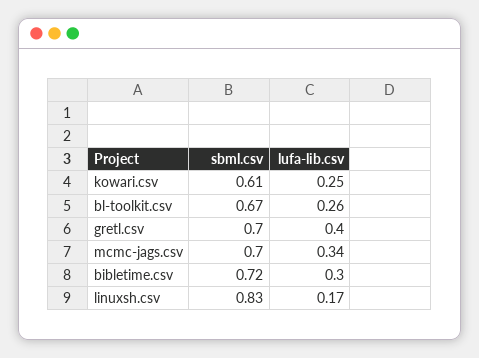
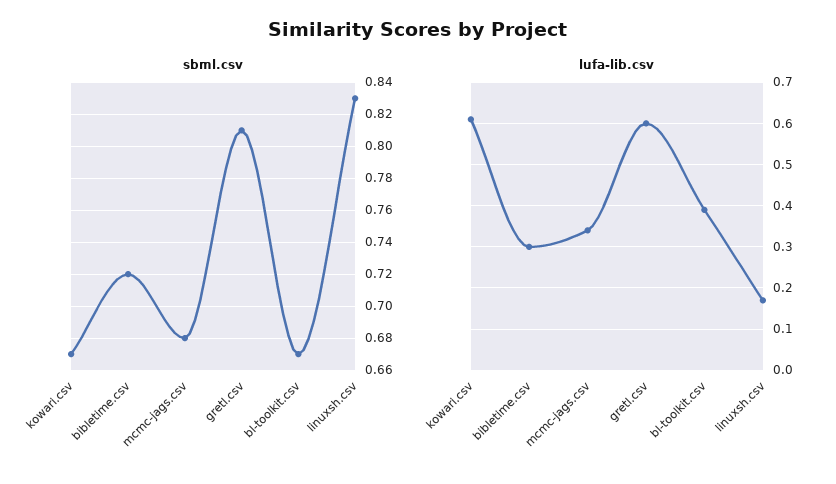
sbml.csv, kowari.csv: 0.61 -> 0.67
lufa-lib.csv, kowari.csv: 0.25 -> 0.6
lufa-lib.csv, bl-toolkit.csv: 0.26 -> 0.4
sbml.csv, gretl.csv: 0.7 -> 0.81
lufa-lib.csv, gretl.csv: 0.4 -> 0.6
sbml.csv, mcmc-jags.csv: 0.7 -> 0.68

